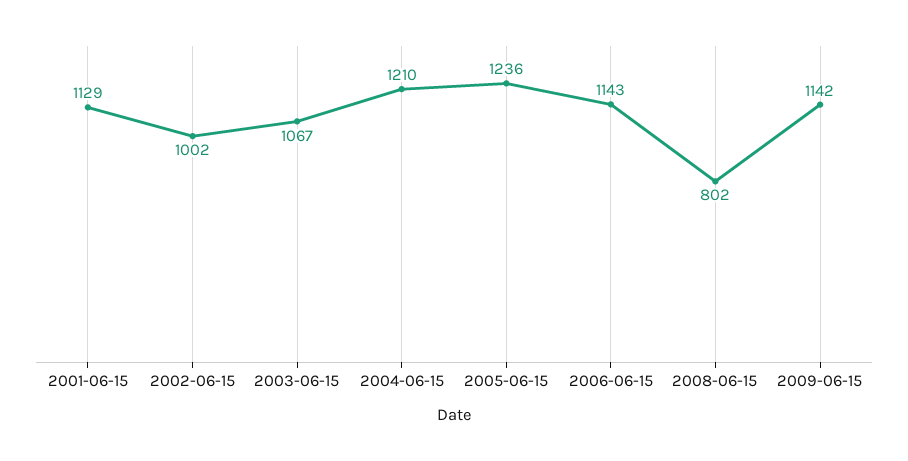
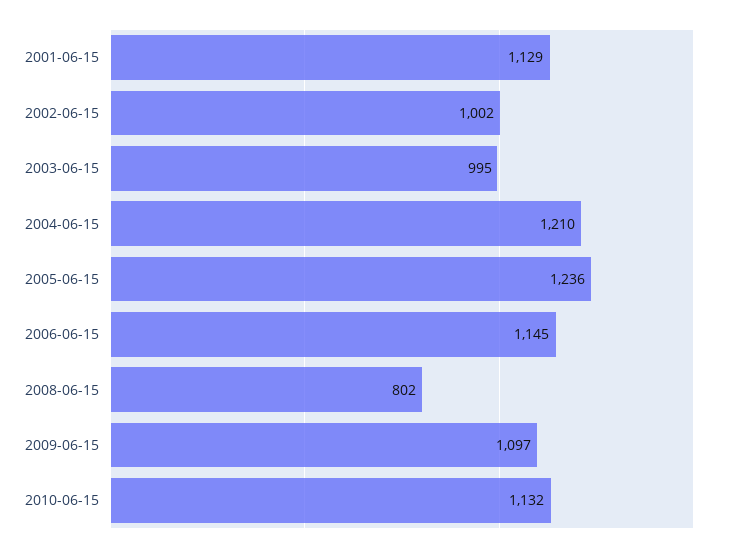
2003-06-15: 1067 -> 995
2006-06-15: 1143 -> 1145
2009-06-15: 1142 -> 1097
2010-06-15: none -> 1132

